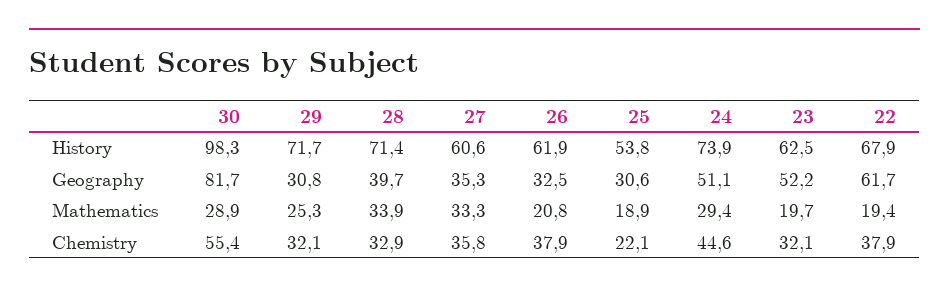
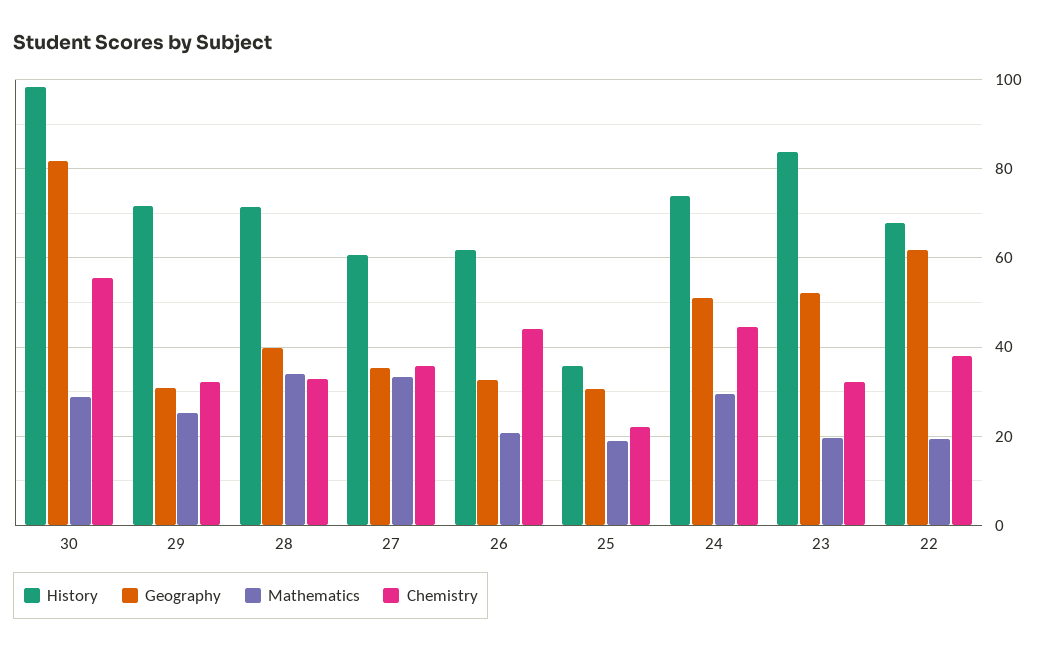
History, 25: 53.8 -> 36
History, 23: 62.5 -> 84
Chemistry, 26: 37.9 -> 44

